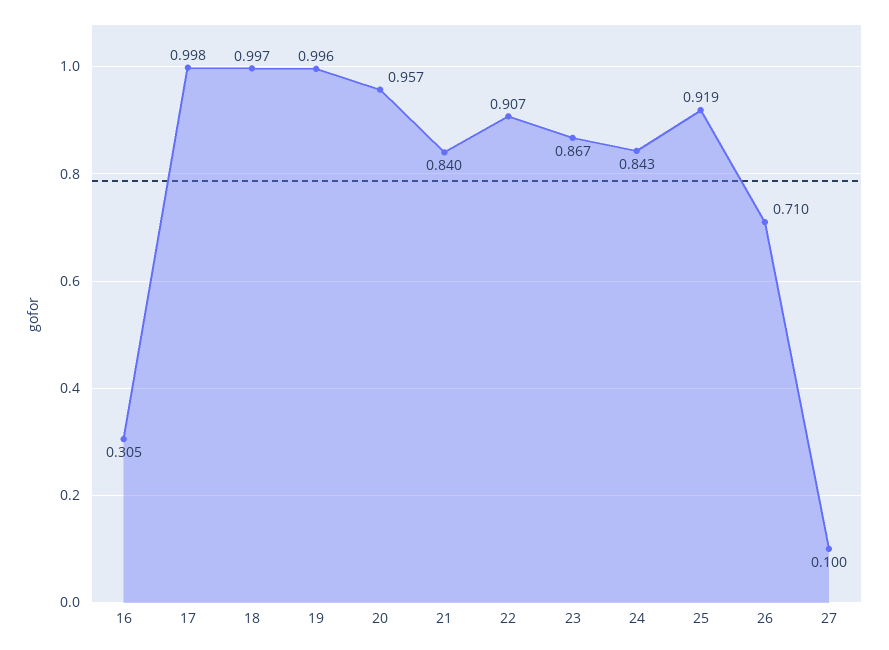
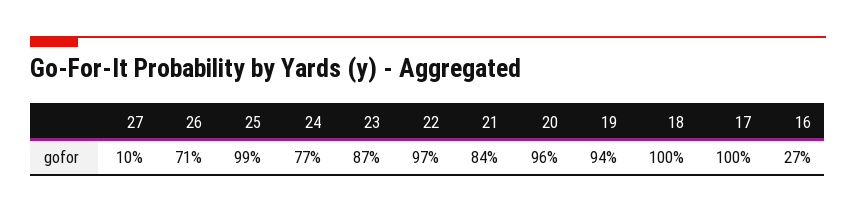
16: 0.305 -> 0.27
19: 0.996 -> 0.94
22: 0.907 -> 0.97
24: 0.843 -> 0.77
25: 0.919 -> 0.99

